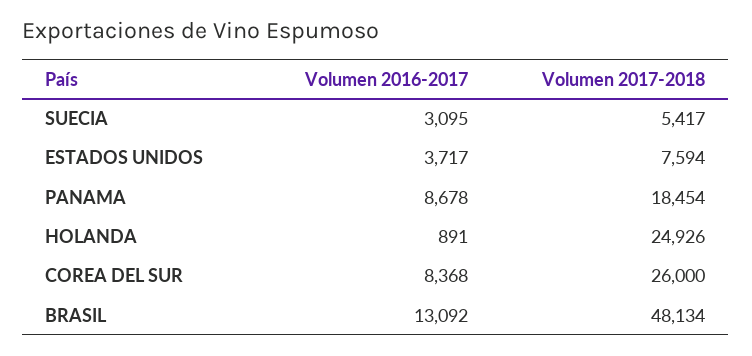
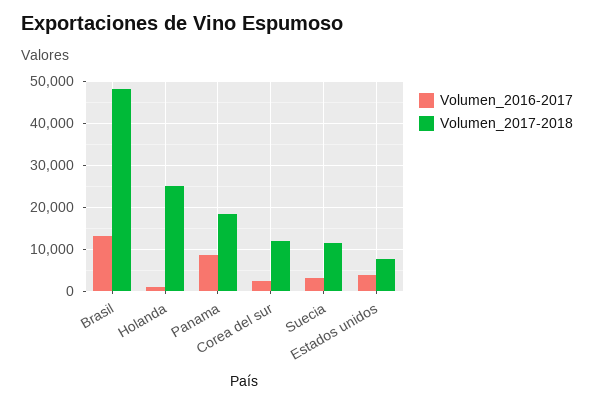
Volumen 2017-2018, SUECIA: 5417 -> 12000
Volumen 2016-2017, COREA DEL SUR: 8368 -> 2000
Volumen 2017-2018, COREA DEL SUR: 26000 -> 12000

